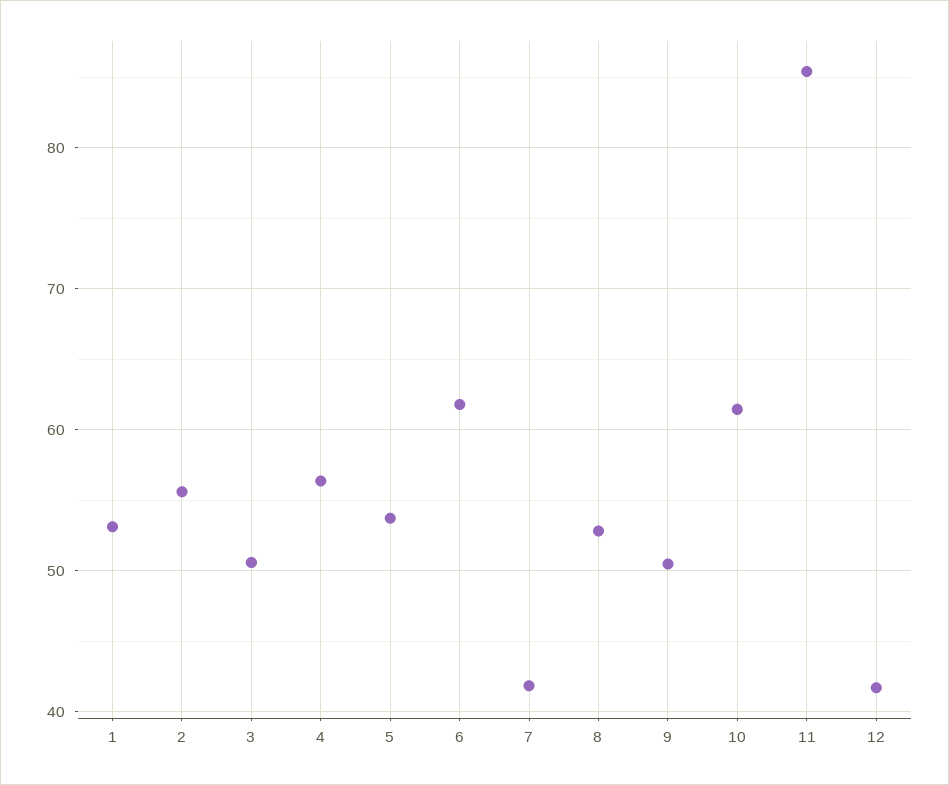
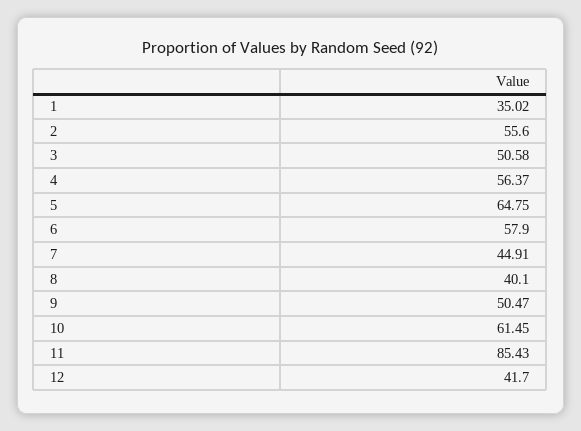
1: 53 -> 35.02
5: 54 -> 64.75
6: 62 -> 57.9
7: 42 -> 44.91
8: 53 -> 40.1

